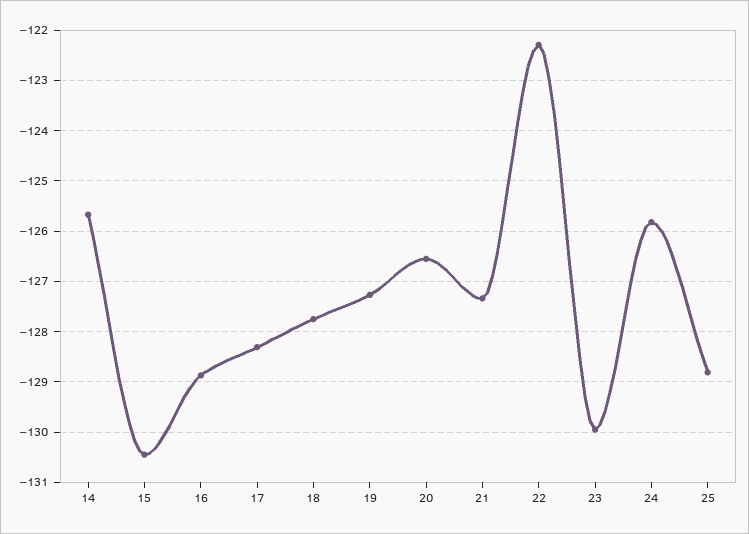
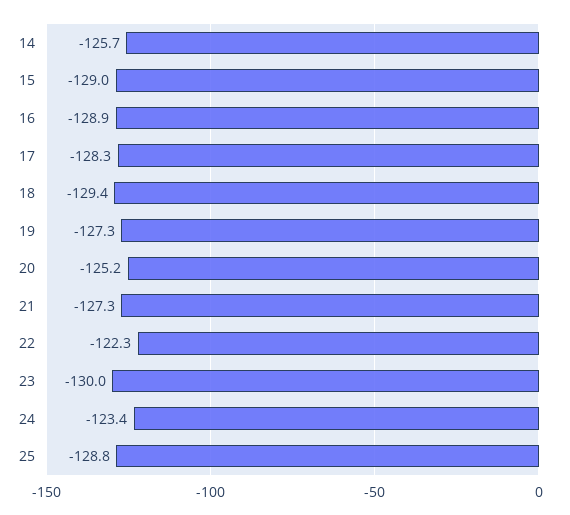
15: -130.4 -> -129
18: -127.8 -> -129.4
20: -126.6 -> -125.2
24: -125.8 -> -123.4

